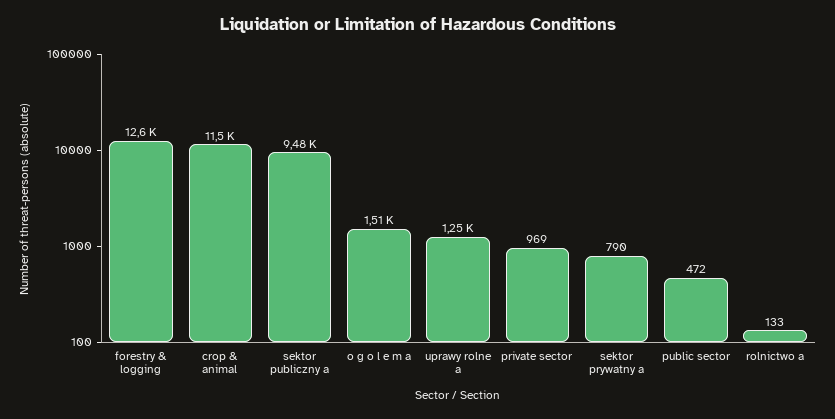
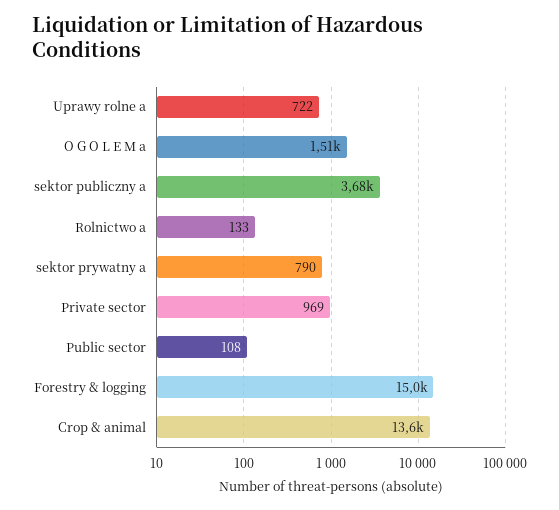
forestry & logging: 12600 -> 15000
crop & animal: 11500 -> 13600
sektor publiczny a: 9480 -> 3680
uprawy rolne a: 1250 -> 722
public sector: 472 -> 108

